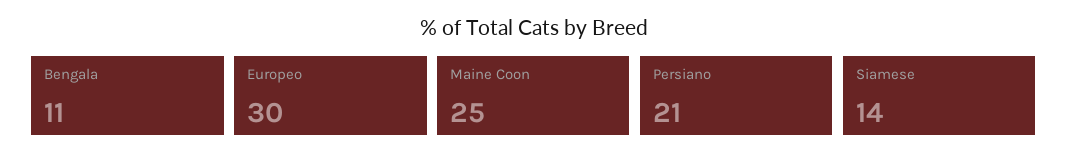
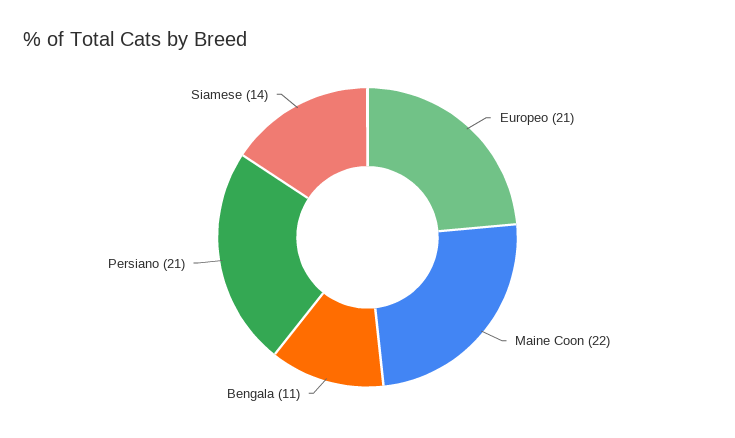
Europeo: 30 -> 21
Maine Coon: 25 -> 22

